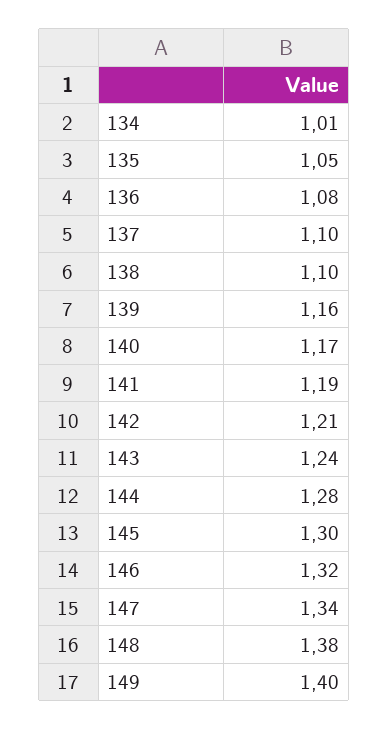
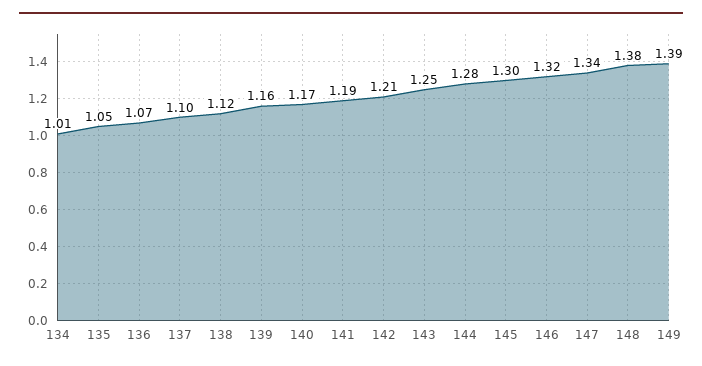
136: 1.08 -> 1.07
138: 1.1 -> 1.12
143: 1.24 -> 1.25
149: 1.4 -> 1.39

